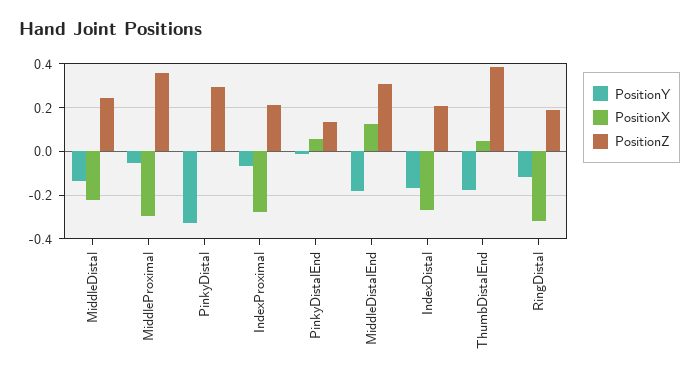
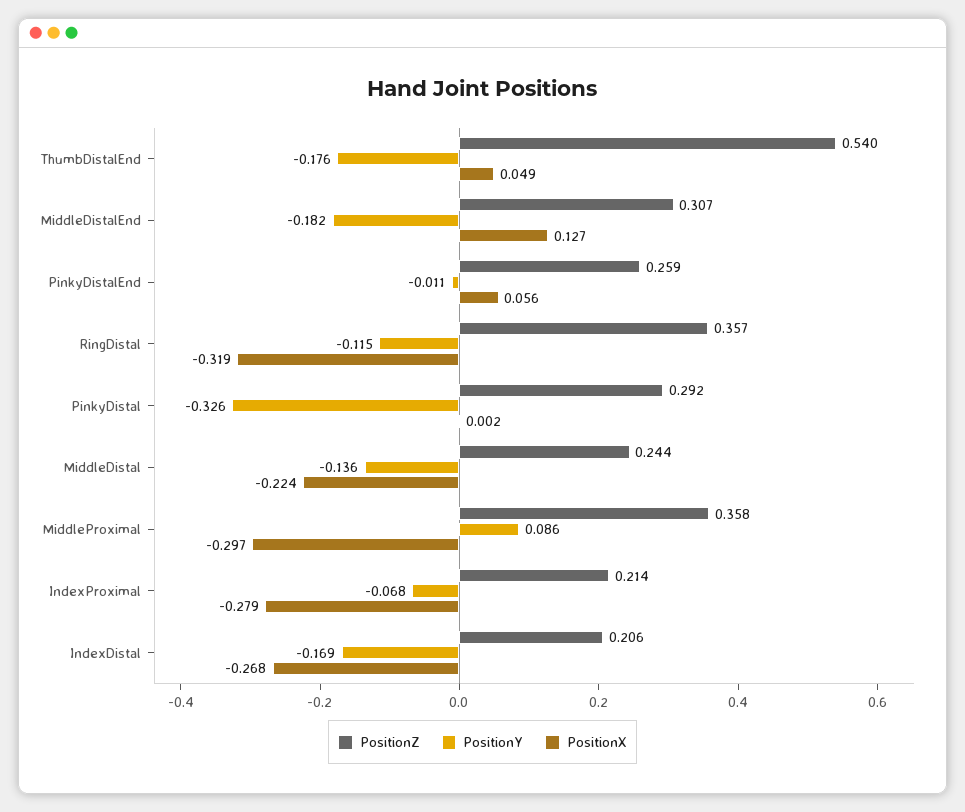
PositionY, MiddleProximal: -0.05 -> 0.086
PositionZ, PinkyDistalEnd: 0.15 -> 0.259
PositionZ, ThumbDistalEnd: 0.4 -> 0.54
PositionZ, RingDistal: 0.2 -> 0.357

